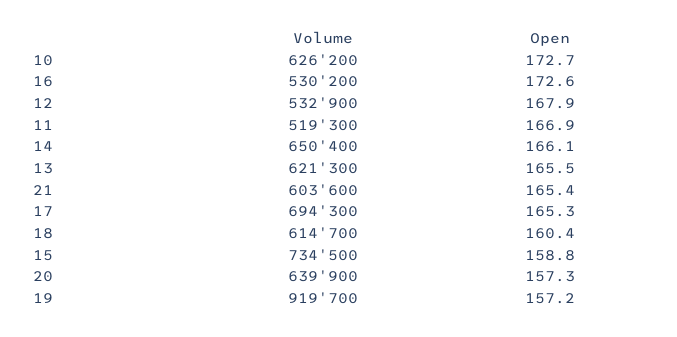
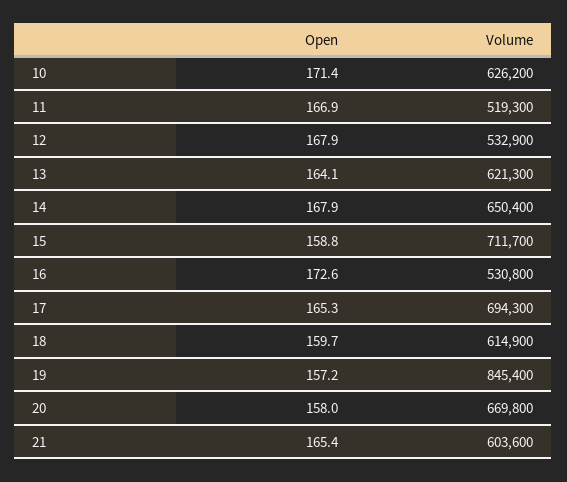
Open, 10: 172.7 -> 171.4
Volume, 16: 530200 -> 530800
Open, 14: 166.1 -> 167.9
Open, 13: 165.5 -> 164.1
Volume, 18: 614700 -> 614900
Open, 18: 160.4 -> 159.7
Volume, 15: 734500 -> 711700
Volume, 20: 639900 -> 669800
Open, 20: 157.3 -> 158
Volume, 19: 919700 -> 845400

